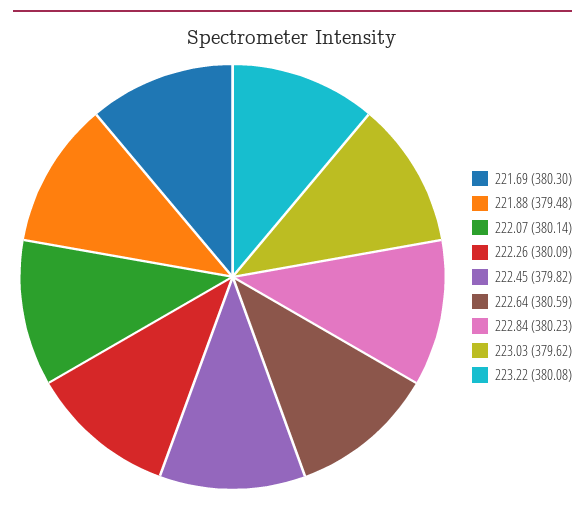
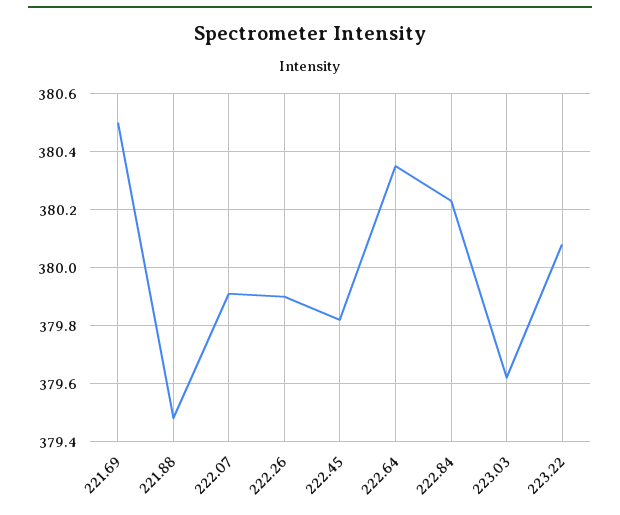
221.69: 380.3 -> 380.5
222.07: 380.14 -> 379.9
222.26: 380.09 -> 379.9
222.64: 380.59 -> 380.35

